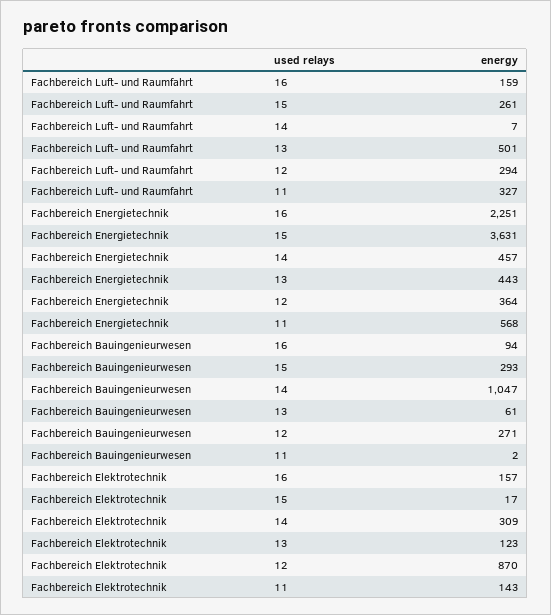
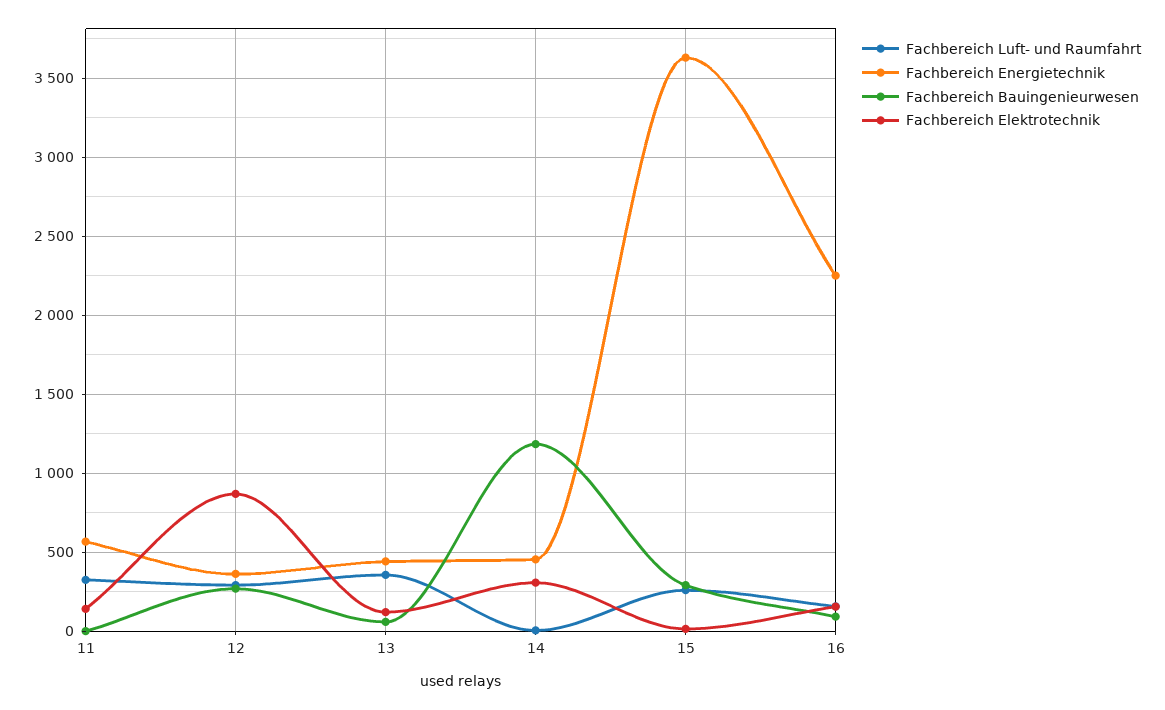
Fachbereich Luft- und Raumfahrt, 13: 501 -> 350
Fachbereich Bauingenieurwesen, 14: 1047 -> 1200

